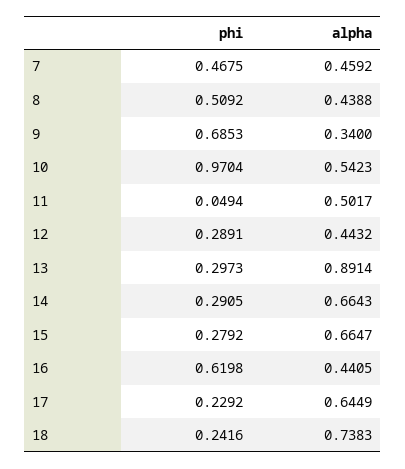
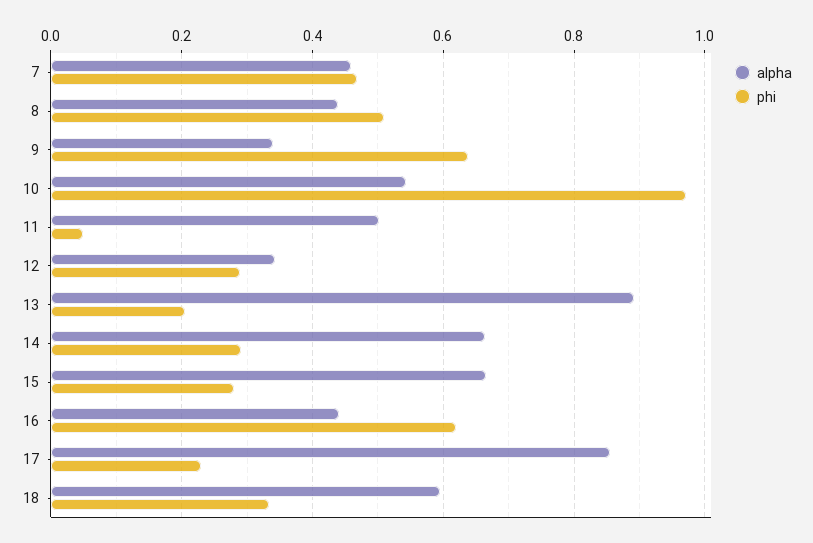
phi, 9: 0.6853 -> 0.64
alpha, 12: 0.4432 -> 0.34
phi, 13: 0.2973 -> 0.2
alpha, 17: 0.6449 -> 0.86
phi, 18: 0.2416 -> 0.34
alpha, 18: 0.7383 -> 0.6

